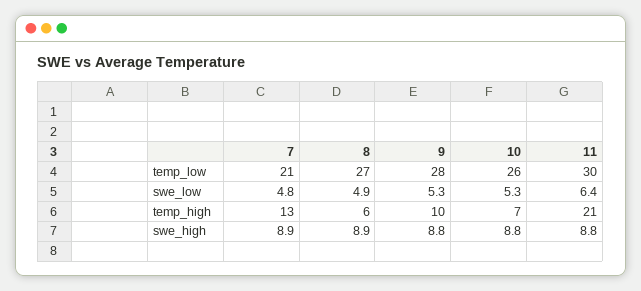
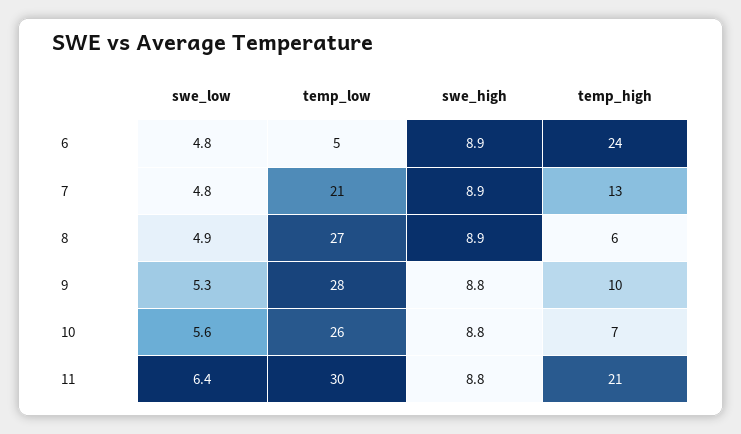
10, swe_low: 5.3 -> 5.6
6, swe_low: none -> 4.8
6, temp_low: none -> 5
6, swe_high: none -> 8.9
6, temp_high: none -> 24

